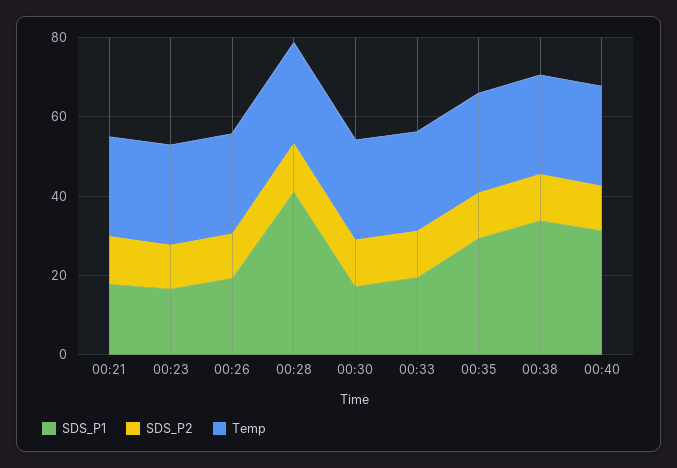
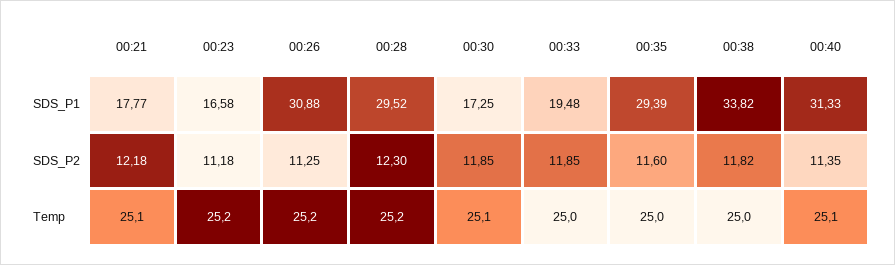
SDS_P1, 00:26: 20 -> 30.88
SDS_P1, 00:28: 40 -> 29.52

